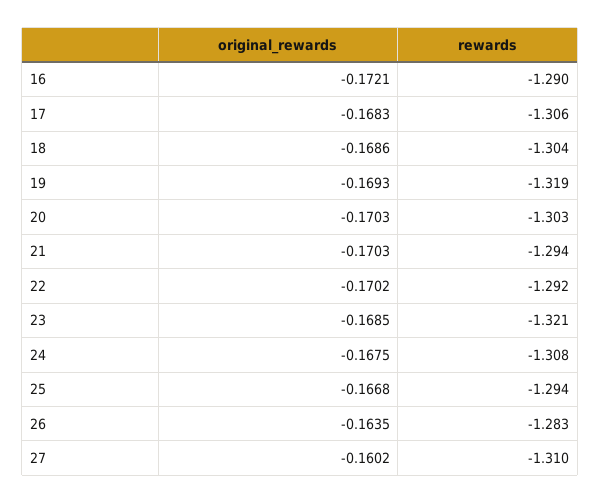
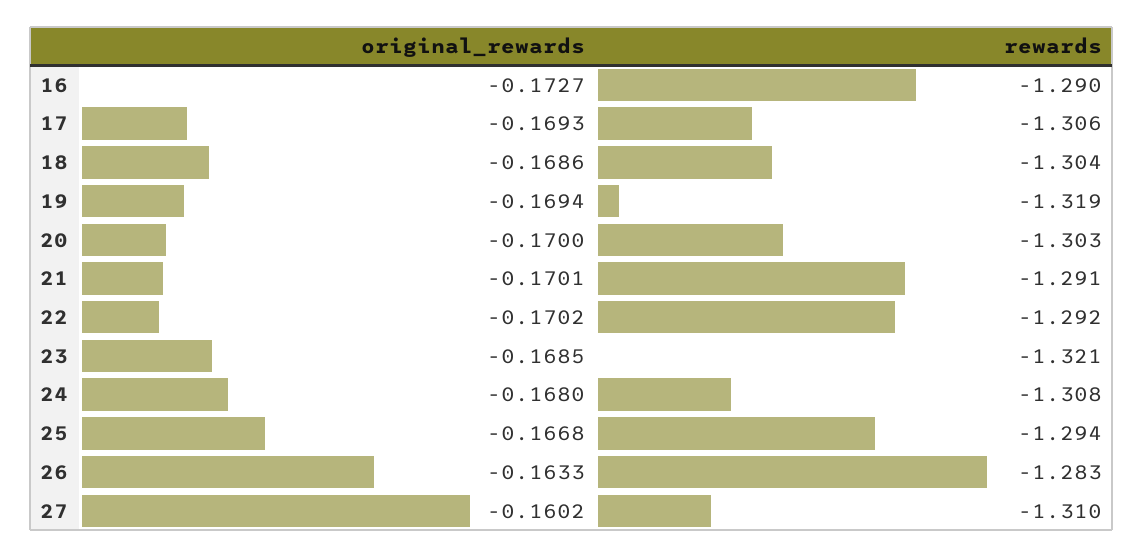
original_rewards, 16: -0.1721 -> -0.1727
original_rewards, 17: -0.1683 -> -0.1693
original_rewards, 19: -0.1693 -> -0.1694
original_rewards, 20: -0.1703 -> -0.17
original_rewards, 21: -0.1703 -> -0.1701
rewards, 21: -1.294 -> -1.291
original_rewards, 24: -0.1675 -> -0.168
original_rewards, 26: -0.1635 -> -0.1633

